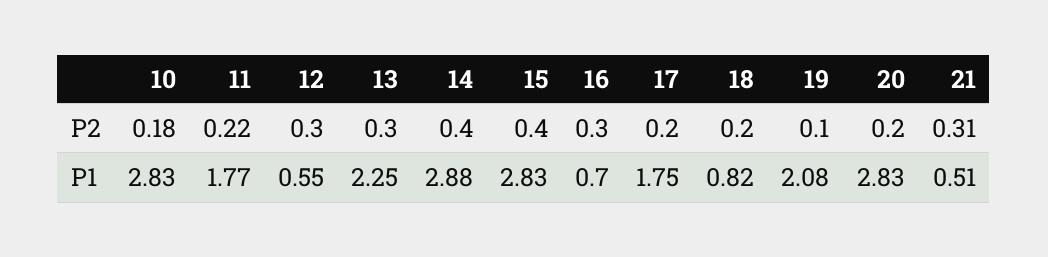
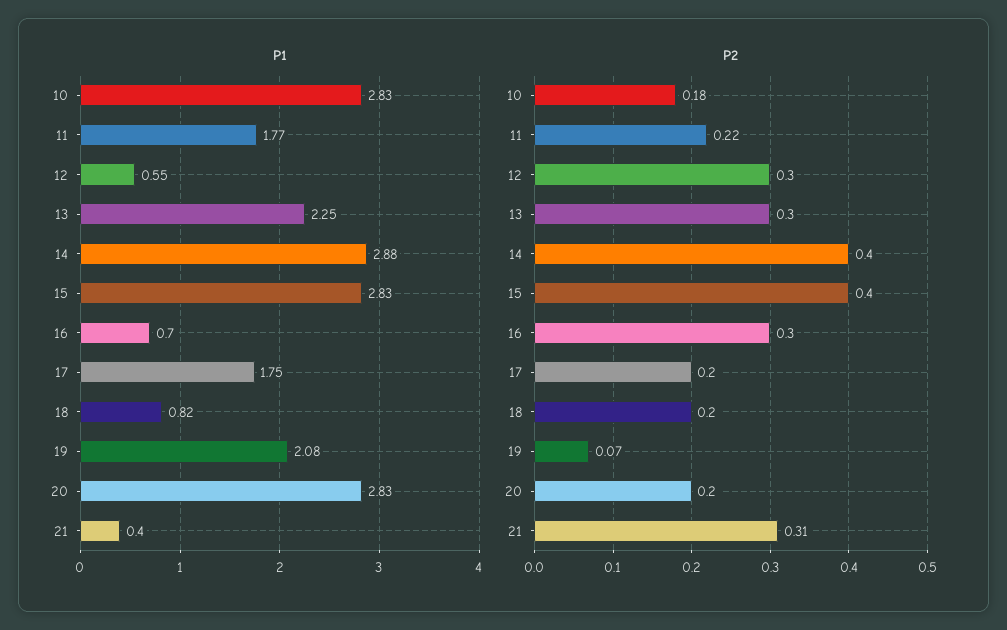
P2, 19: 0.1 -> 0.07
P1, 21: 0.51 -> 0.4

